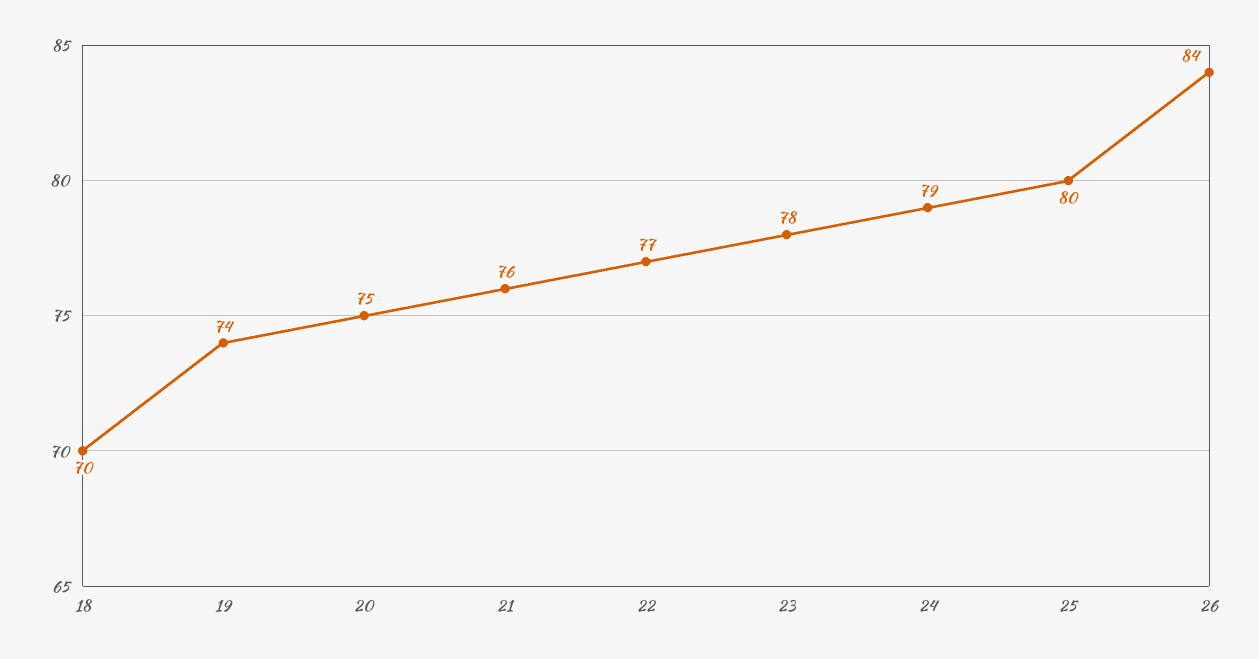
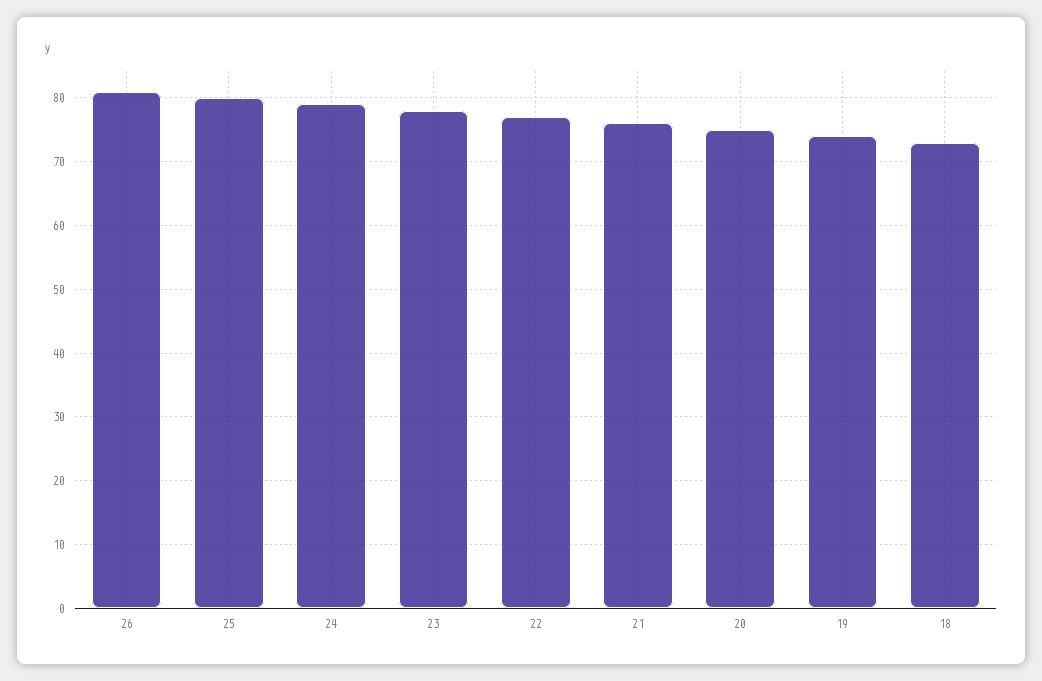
18: 70 -> 73
26: 84 -> 81

